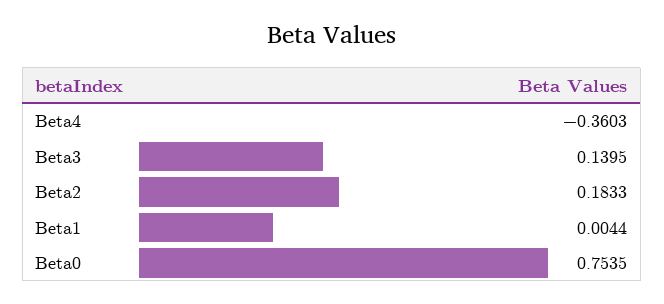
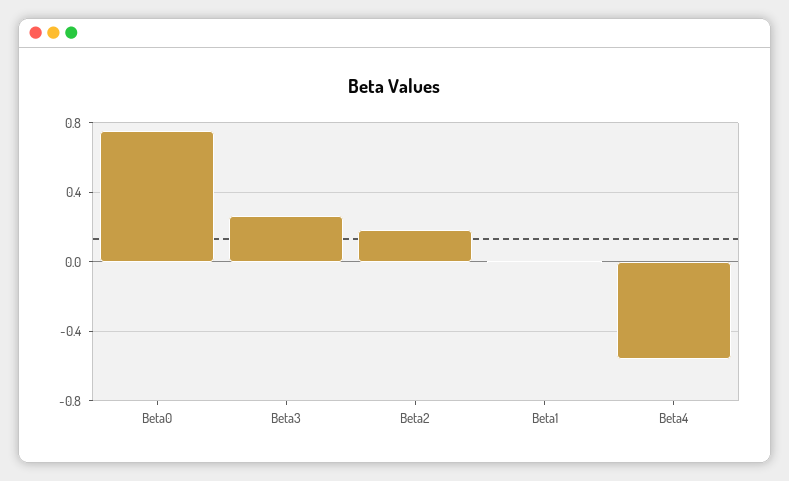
Beta4: -0.3603 -> -0.55
Beta3: 0.1395 -> 0.25

